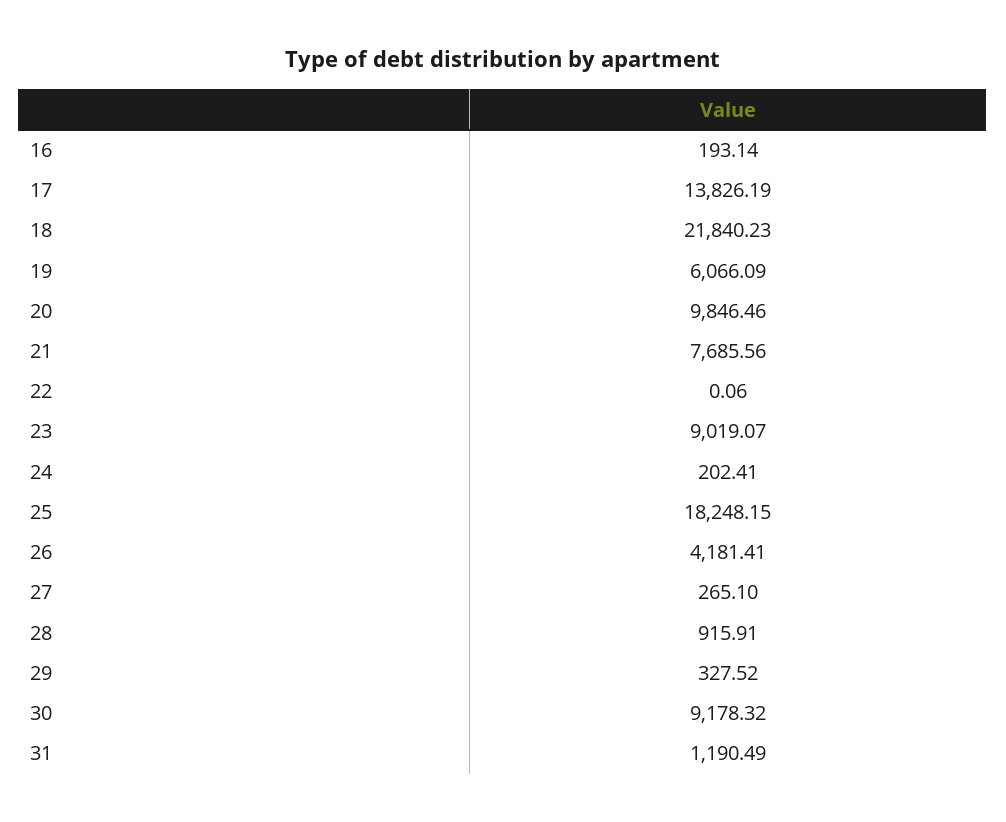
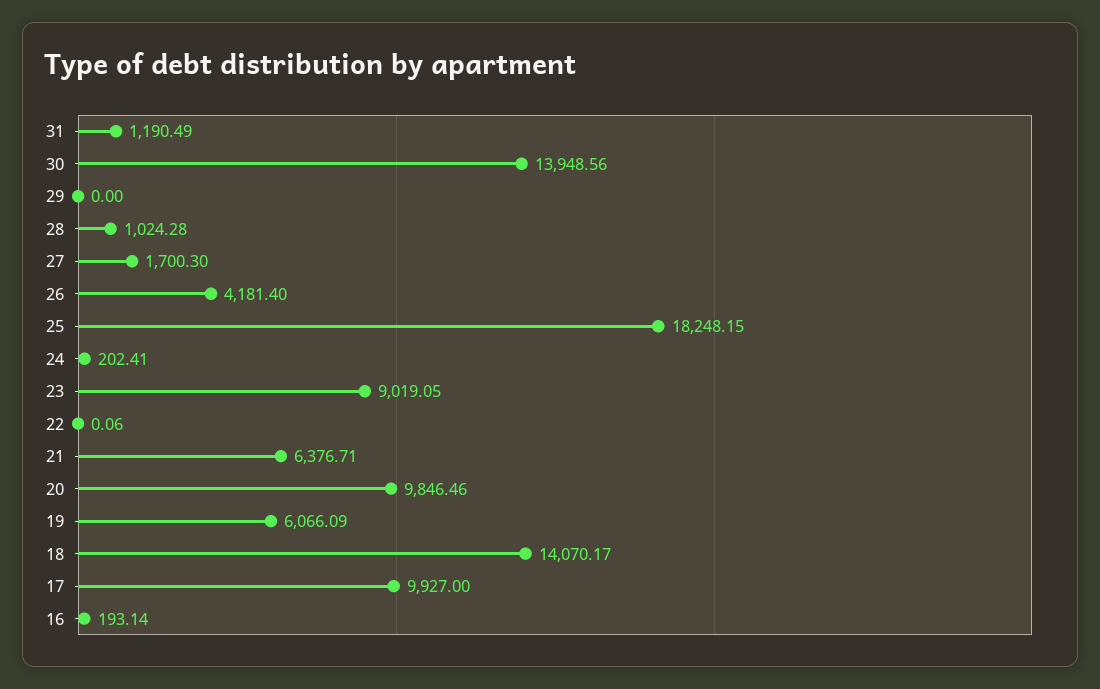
17: 13826.19 -> 9927
18: 21840.23 -> 14070.17
21: 7685.56 -> 6376.71
23: 9019.07 -> 9019.05
26: 4181.41 -> 4181.4
27: 265.1 -> 1700.3
28: 915.91 -> 1024.28
29: 327.52 -> 0
30: 9178.32 -> 13948.56

